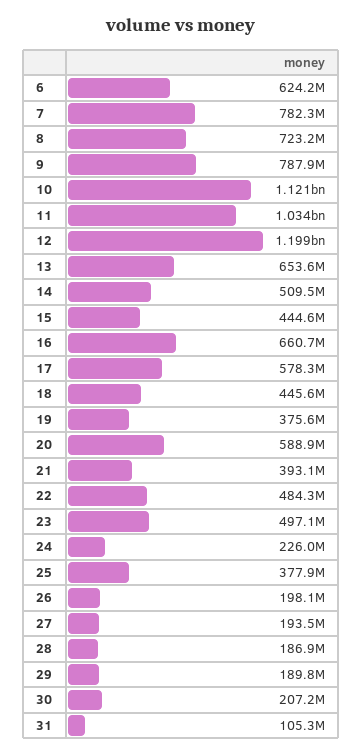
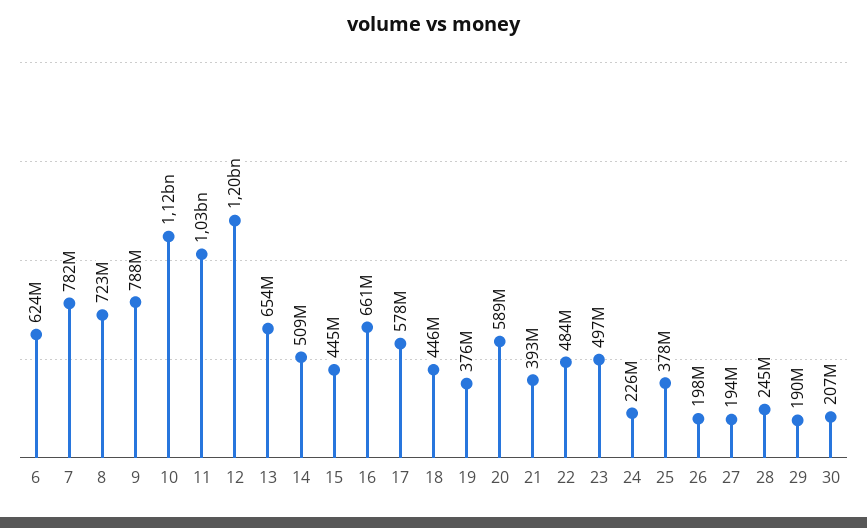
28: 186900000 -> 245000000
31: 105300000 -> none

